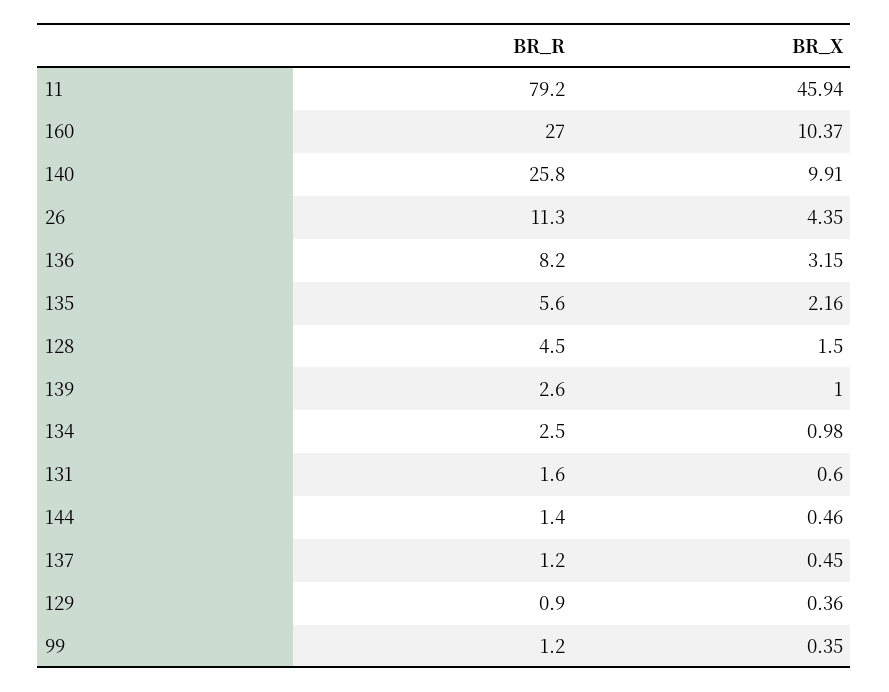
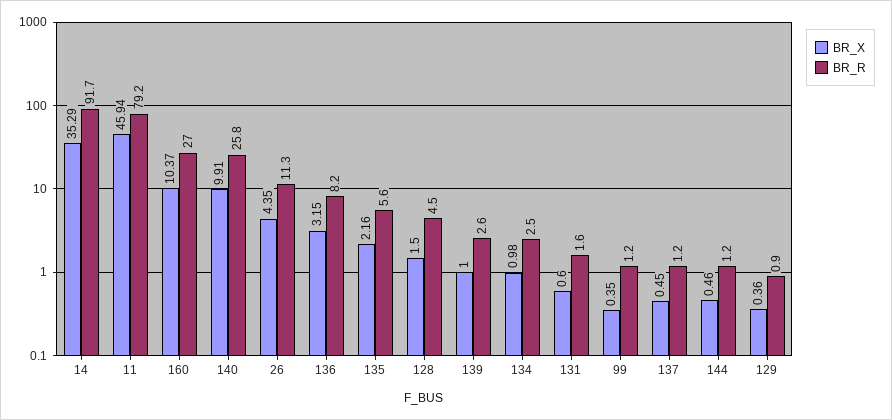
BR_R, 144: 1.4 -> 1.2
BR_X, 14: none -> 35.29
BR_R, 14: none -> 91.7

